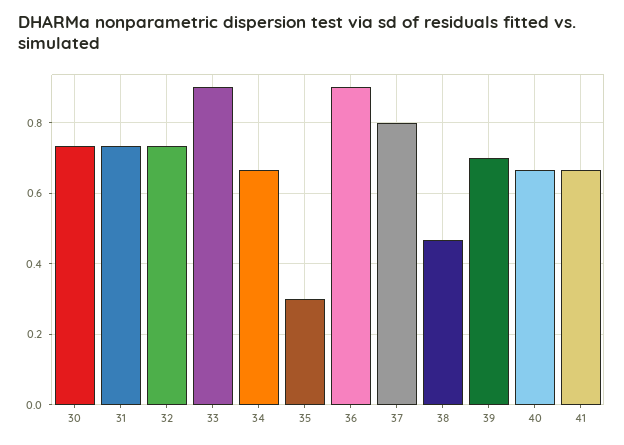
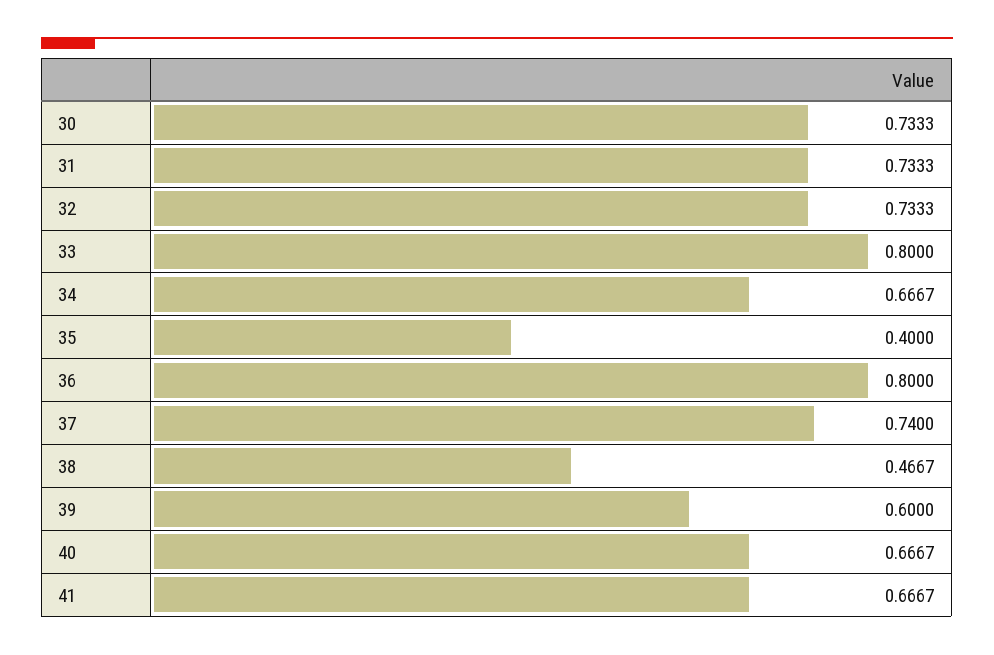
33: 0.9 -> 0.8
35: 0.3 -> 0.4
36: 0.9 -> 0.8
37: 0.8 -> 0.74
39: 0.7 -> 0.6

